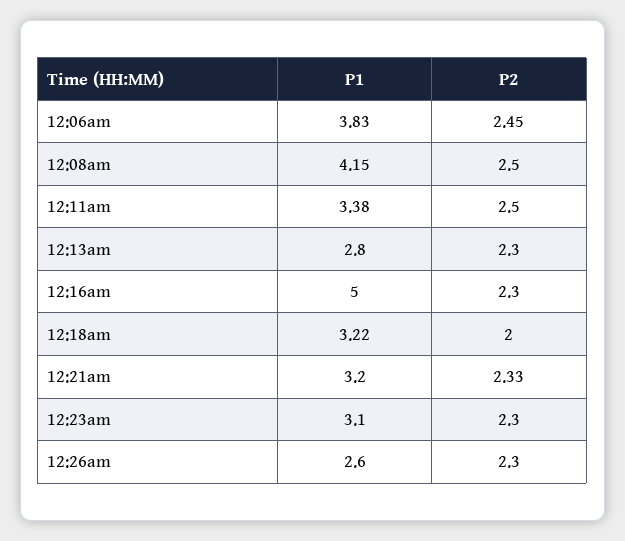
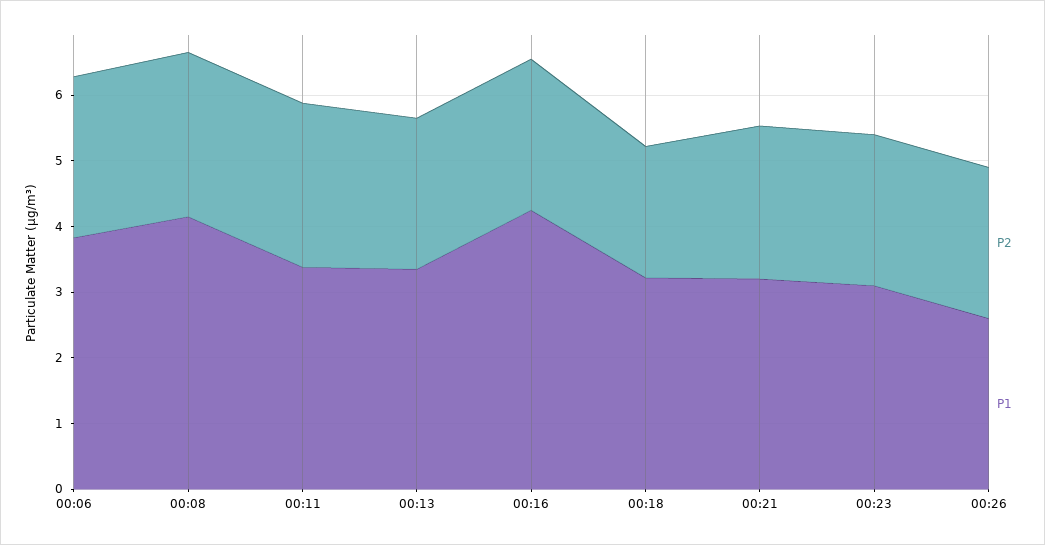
P1, 12:13am: 2.8 -> 3.4
P1, 12:16am: 5 -> 4.2

